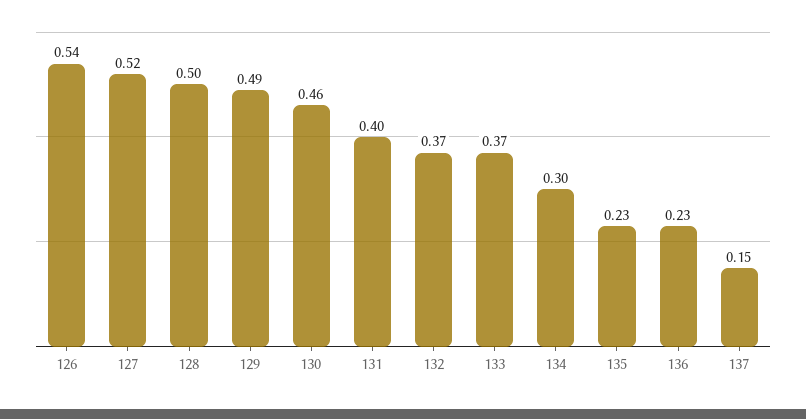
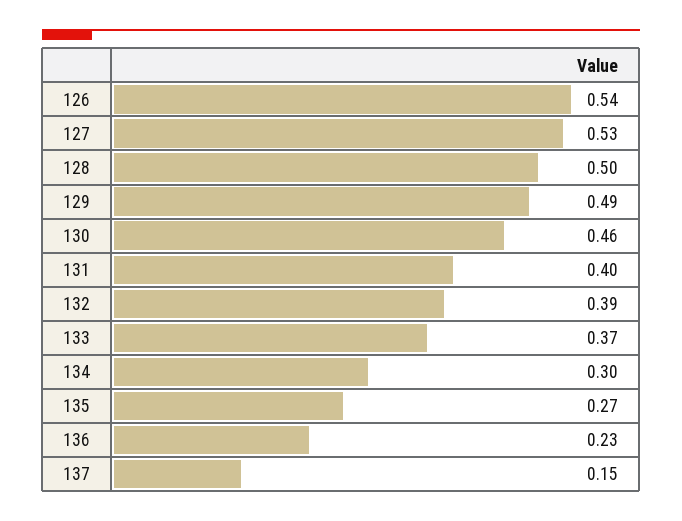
127: 0.52 -> 0.53
132: 0.37 -> 0.39
135: 0.23 -> 0.27

